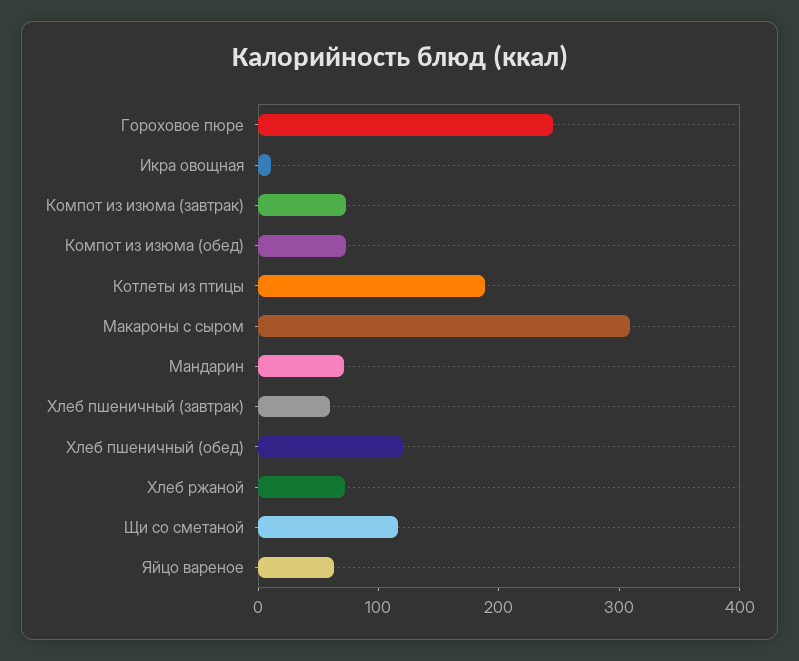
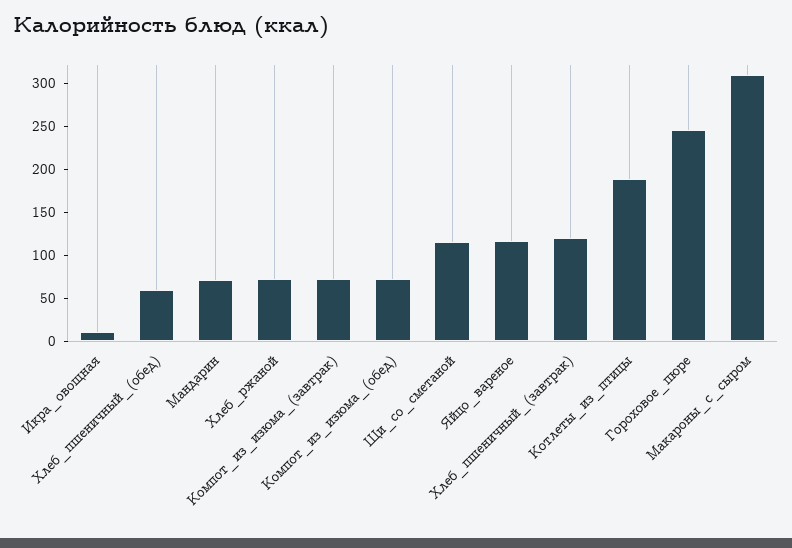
Хлеб пшеничный (завтрак): 60 -> 120
Хлеб пшеничный (обед): 120 -> 60
Яйцо вареное: 60 -> 120

